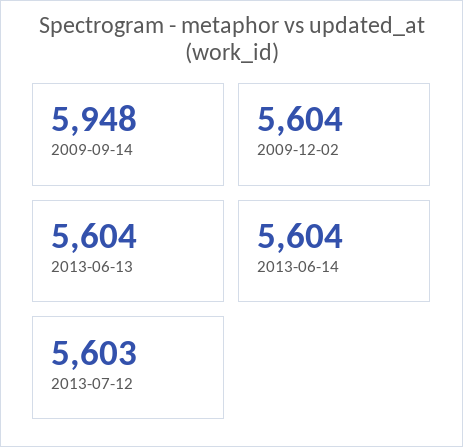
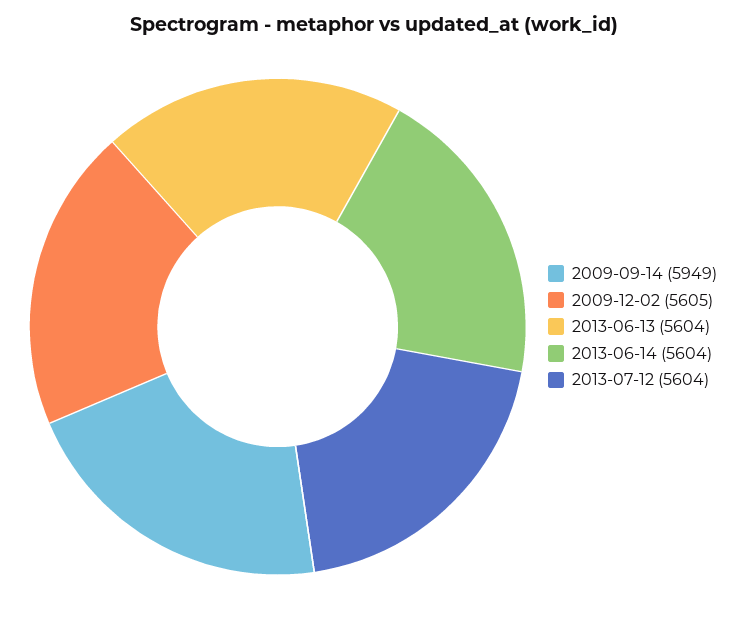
2009-09-14: 5948 -> 5949
2009-12-02: 5604 -> 5605
2013-07-12: 5603 -> 5604

